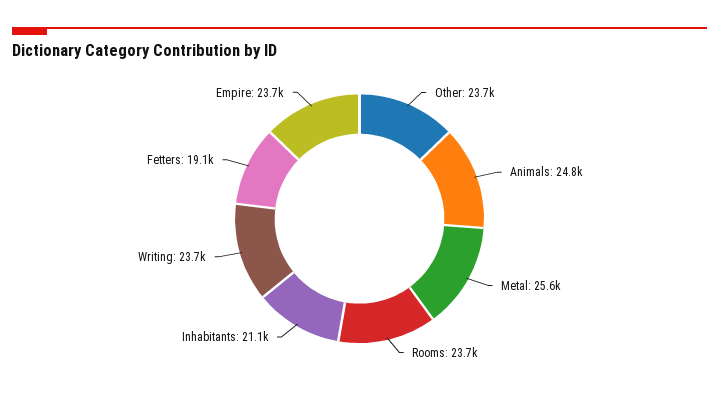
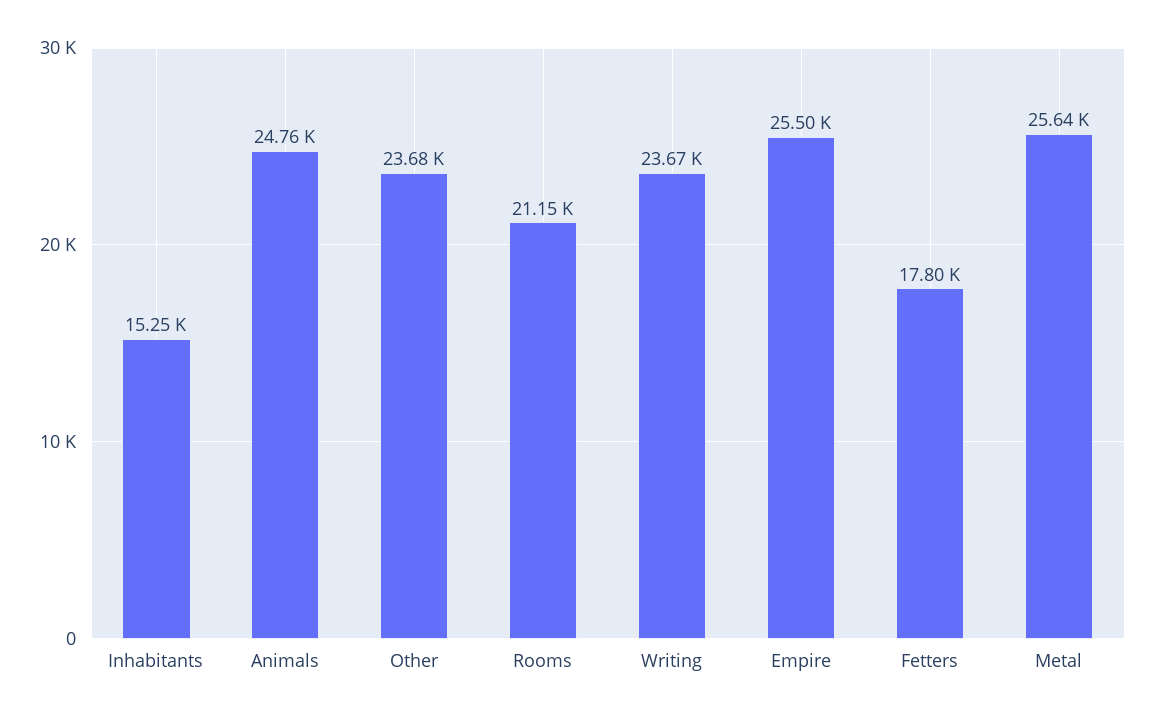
Rooms: 23700 -> 21150
Inhabitants: 21100 -> 15250
Fetters: 19100 -> 17800
Empire: 23700 -> 25500

